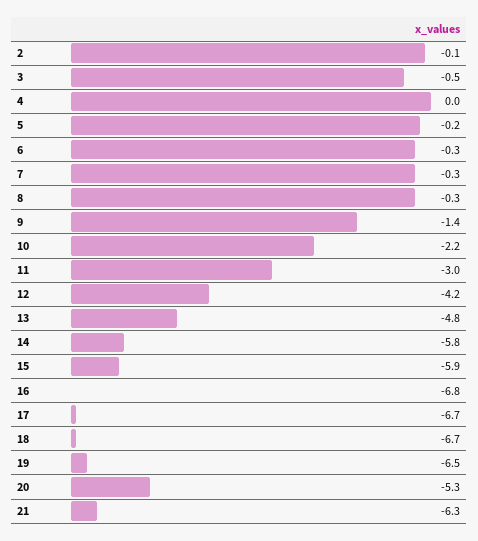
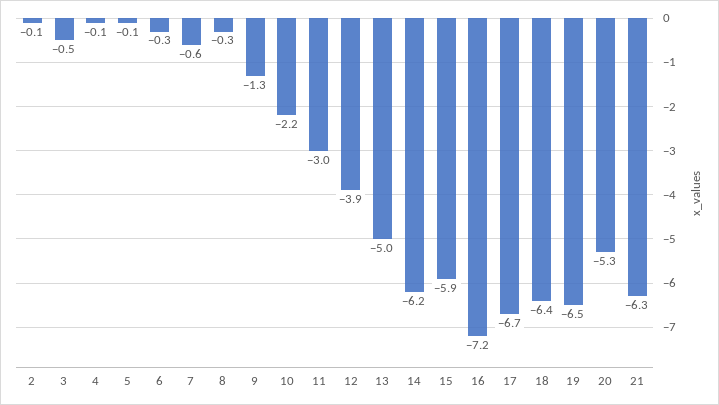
4: 0 -> -0.1
5: -0.2 -> -0.1
7: -0.3 -> -0.6
9: -1.4 -> -1.3
12: -4.2 -> -3.9
13: -4.8 -> -5
14: -5.8 -> -6.2
16: -6.8 -> -7.2
18: -6.7 -> -6.4

